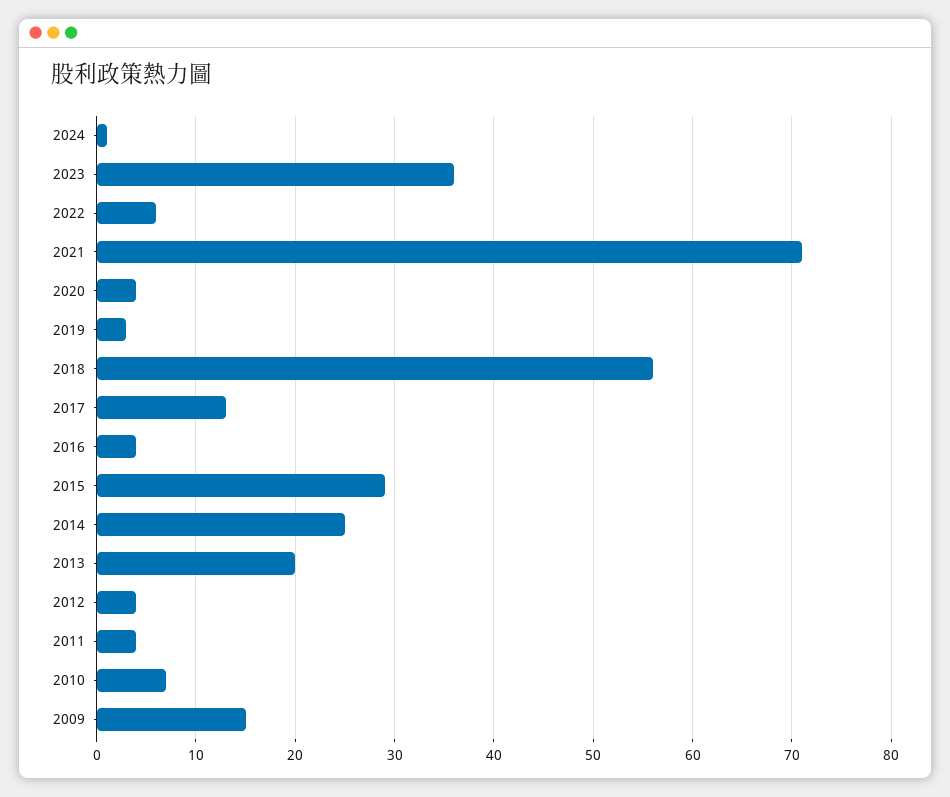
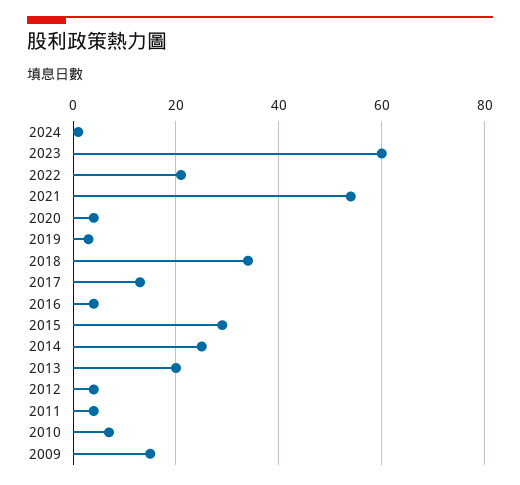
2023: 36 -> 60
2022: 6 -> 20
2021: 71 -> 55
2018: 56 -> 35

